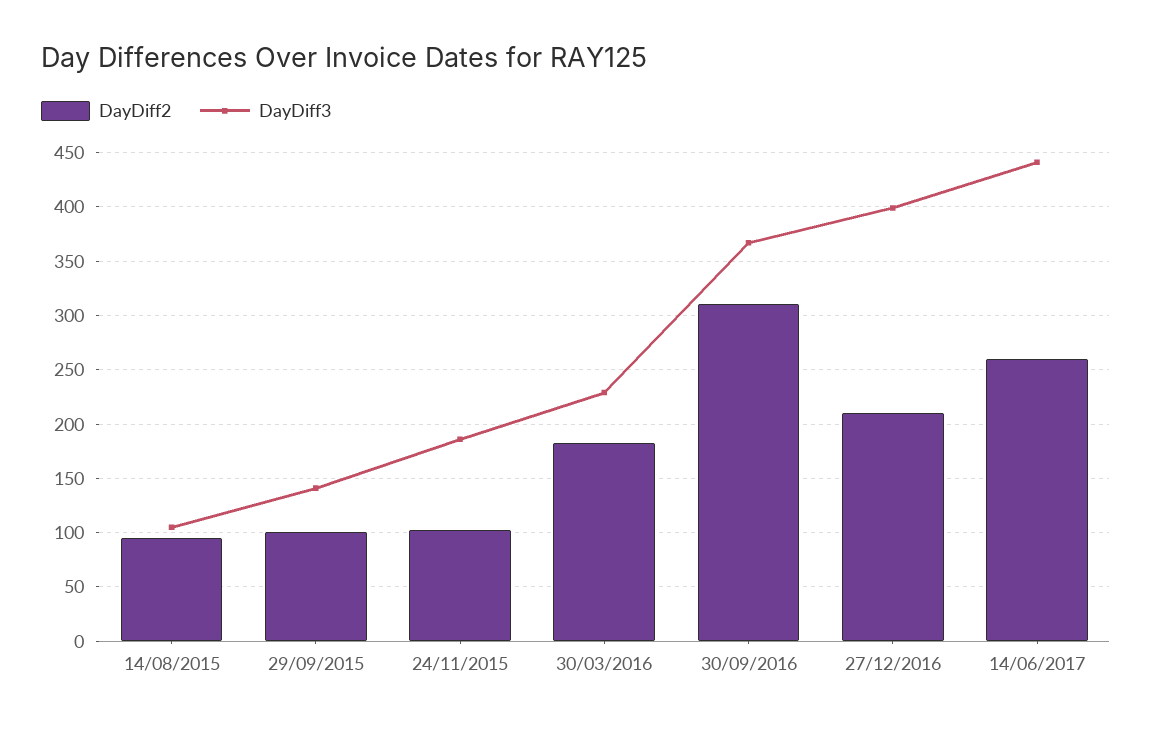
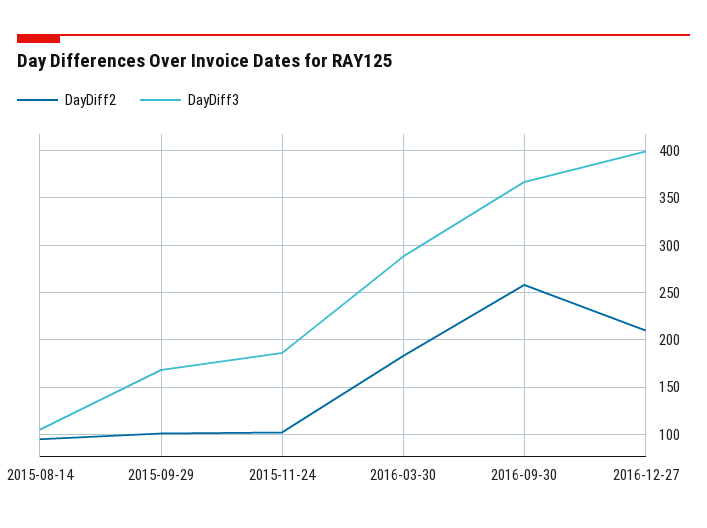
DayDiff3, 29/09/2015: 140 -> 170
DayDiff3, 30/03/2016: 230 -> 290
DayDiff2, 30/09/2016: 310 -> 260
DayDiff2, 14/06/2017: 260 -> none
DayDiff3, 14/06/2017: 440 -> none

